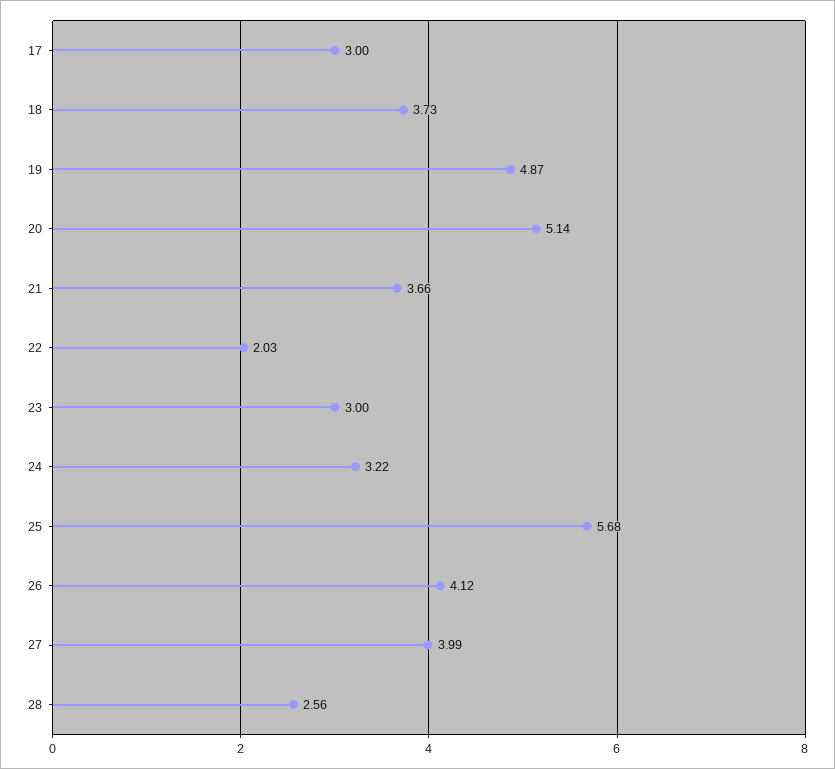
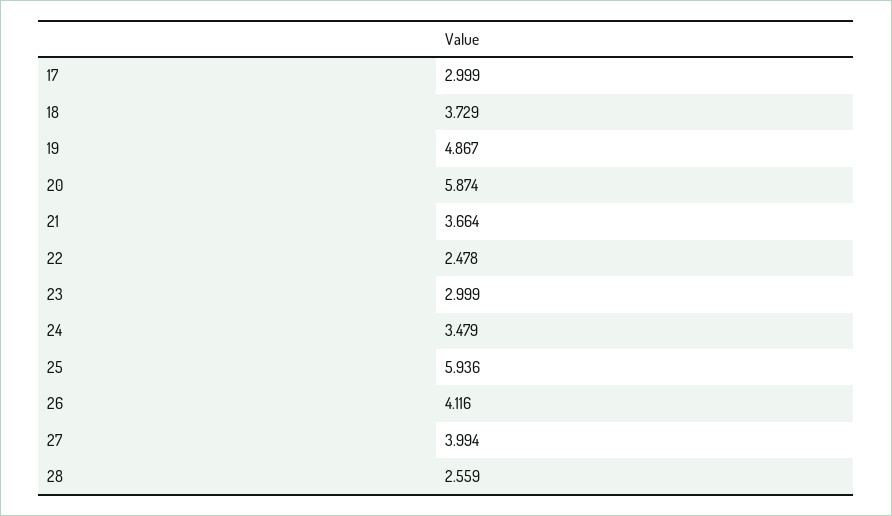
20: 5.14 -> 5.874
22: 2.03 -> 2.478
24: 3.22 -> 3.479
25: 5.68 -> 5.936

